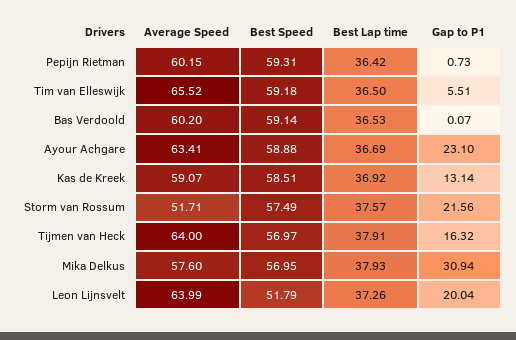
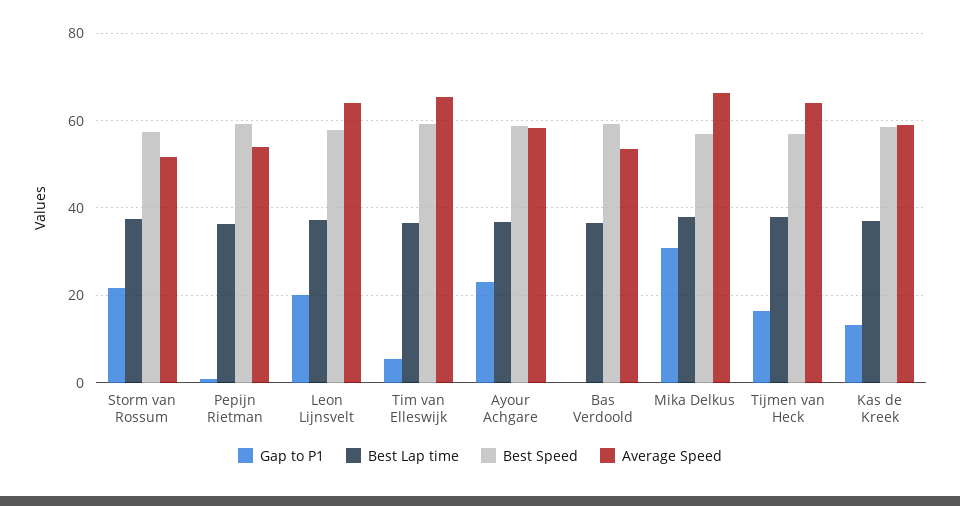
Average Speed, Pepijn Rietman: 60.15 -> 54
Average Speed, Bas Verdoold: 60.2 -> 54
Average Speed, Ayour Achgare: 63.41 -> 58
Average Speed, Mika Delkus: 57.6 -> 66
Best Speed, Leon Lijnsvelt: 51.79 -> 58

